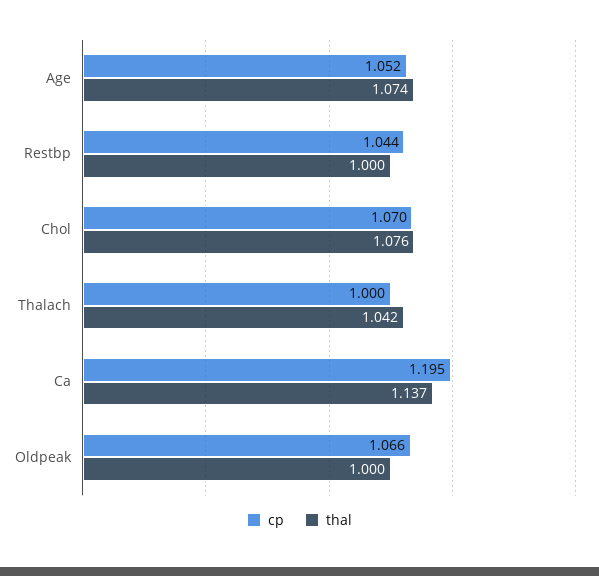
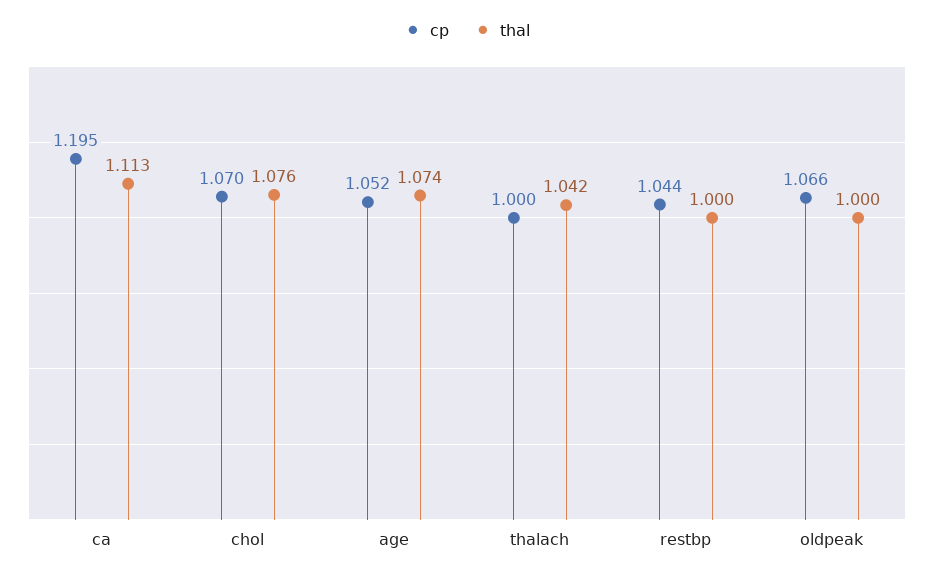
thal, Ca: 1.137 -> 1.113

